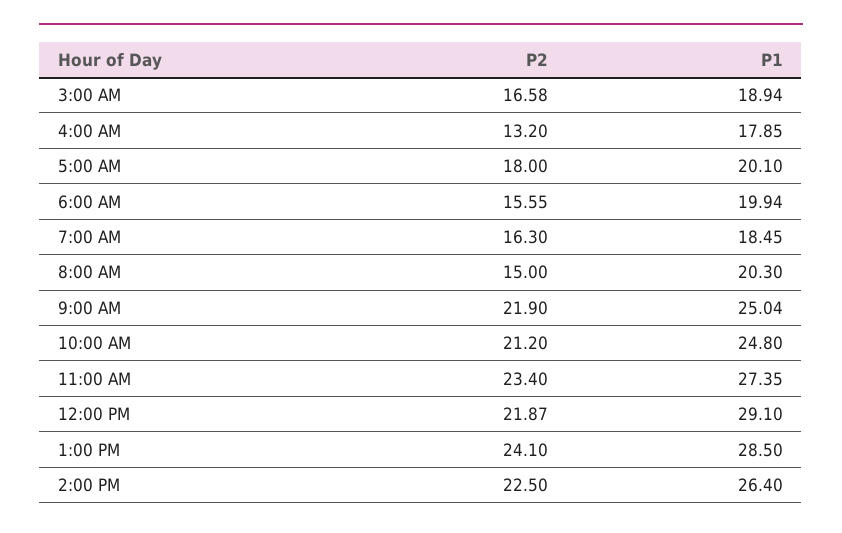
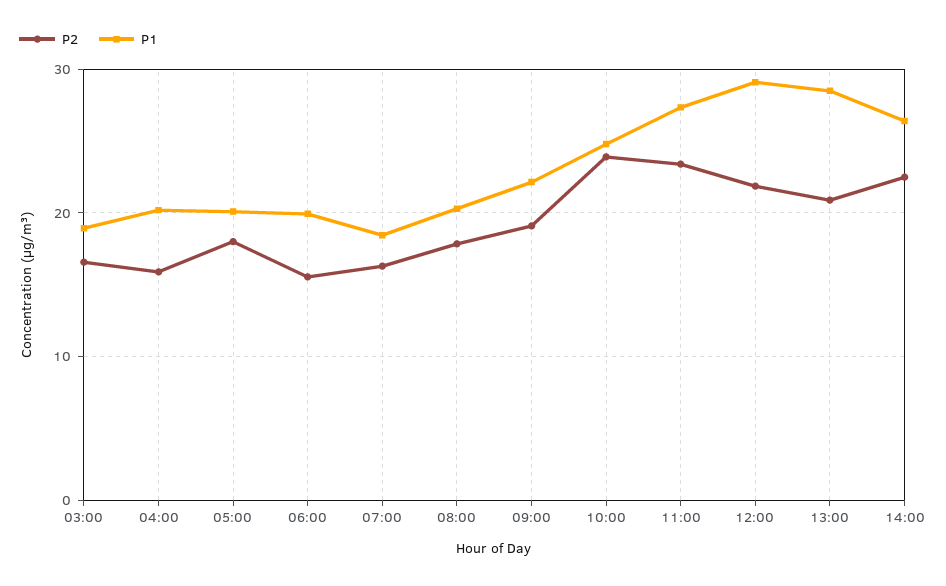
P2, 4:00 AM: 13.2 -> 16
P1, 4:00 AM: 17.85 -> 20
P2, 8:00 AM: 15 -> 18
P2, 9:00 AM: 21.9 -> 19
P1, 9:00 AM: 25.04 -> 22
P2, 10:00 AM: 21.2 -> 24
P2, 1:00 PM: 24.1 -> 21

